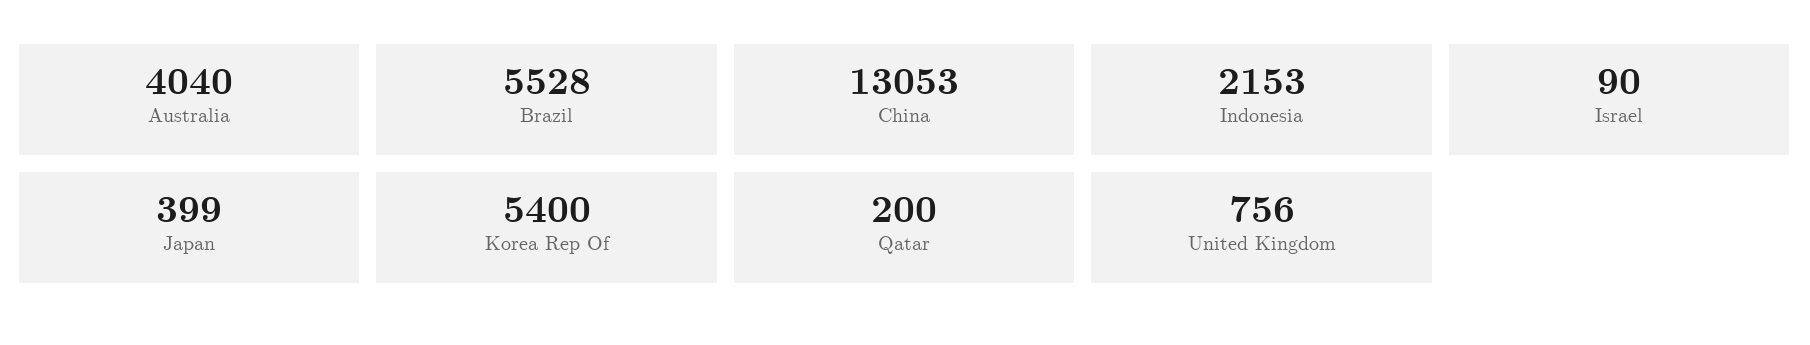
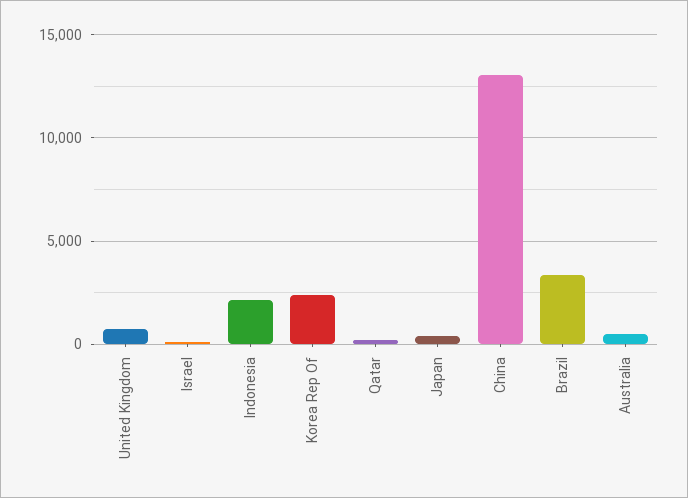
Australia: 4040 -> 500
Brazil: 5528 -> 3500
Korea Rep Of: 5400 -> 2500

